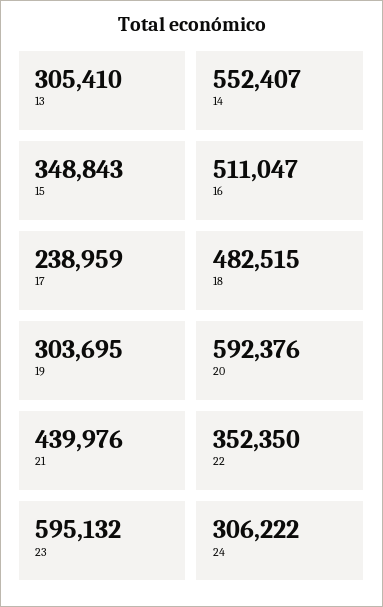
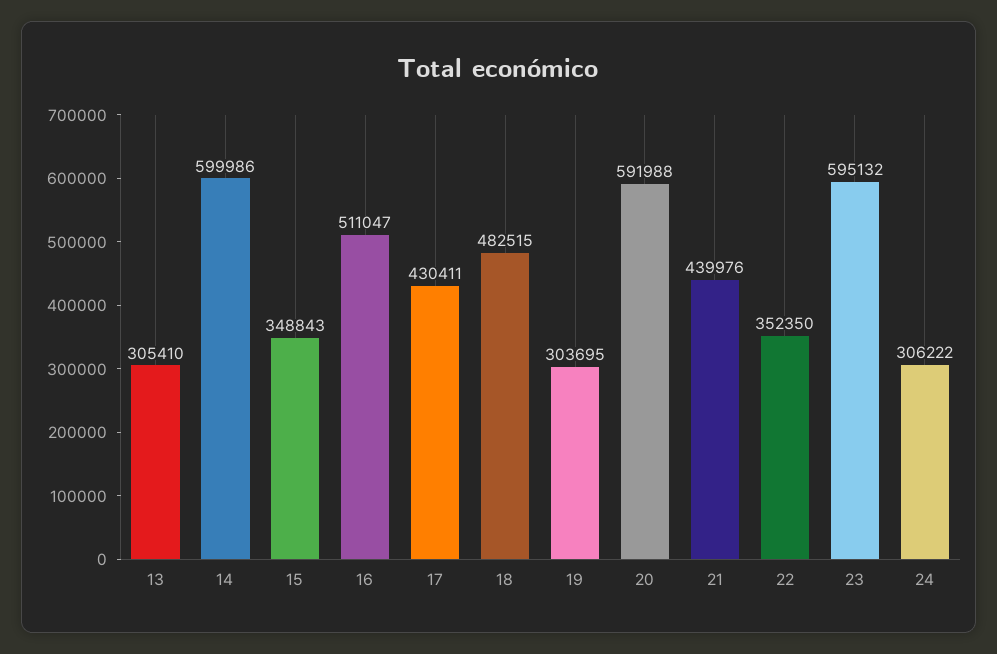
14: 552407 -> 599986
17: 238959 -> 430411
20: 592376 -> 591988

